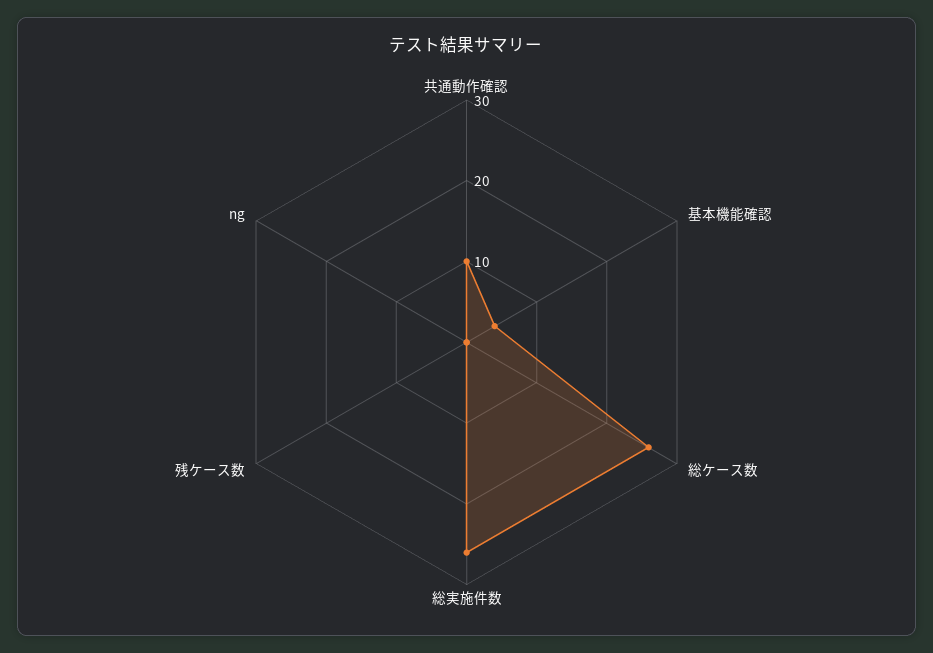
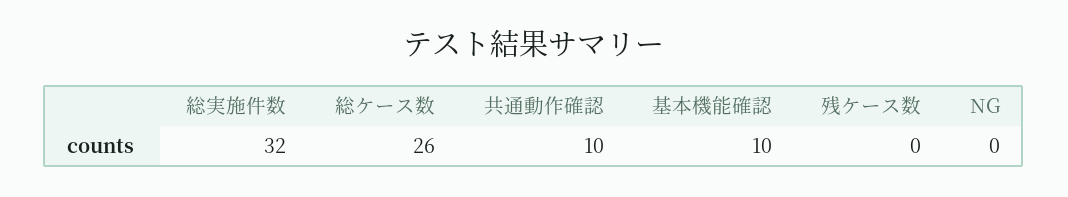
基本機能確認: 4 -> 10
総実施件数: 26 -> 32

